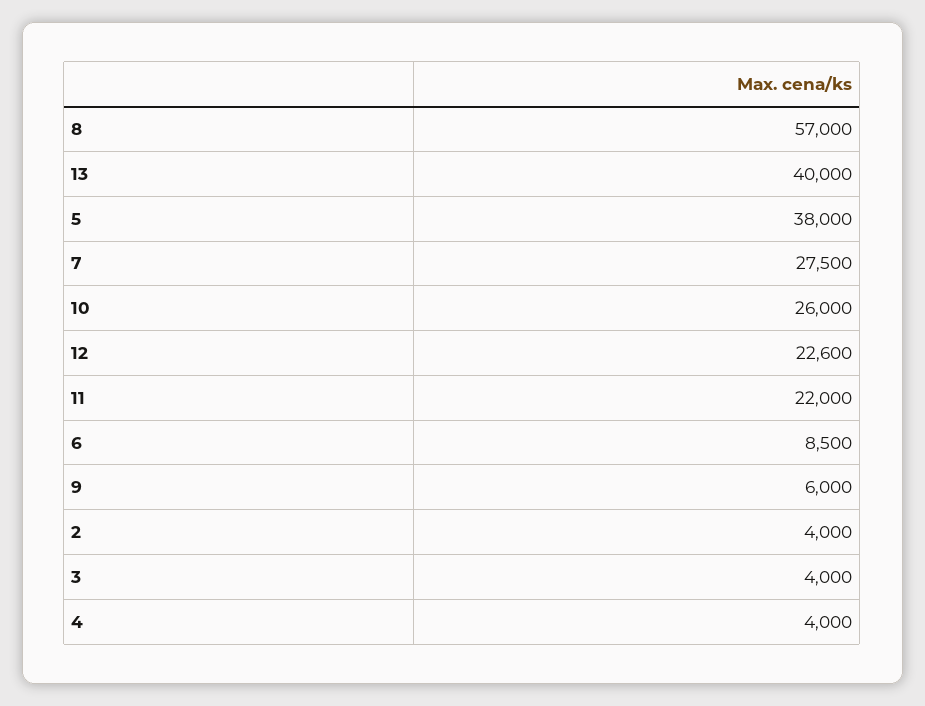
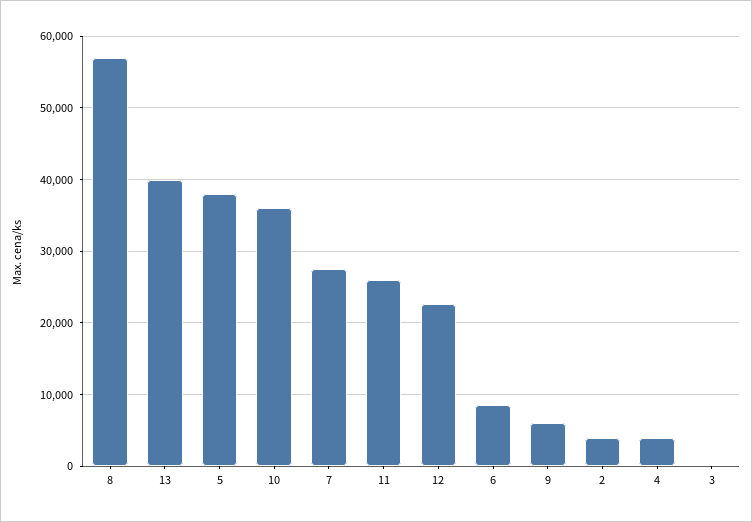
10: 26000 -> 36000
11: 22000 -> 26000
3: 4000 -> 0

